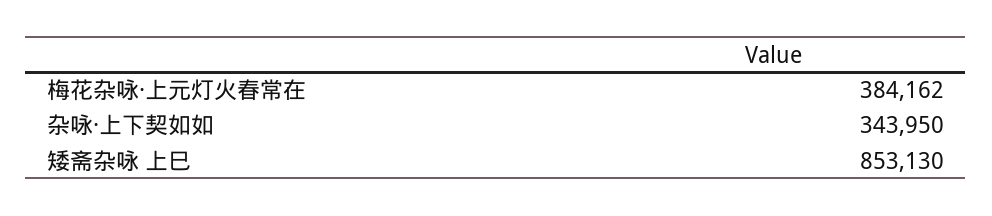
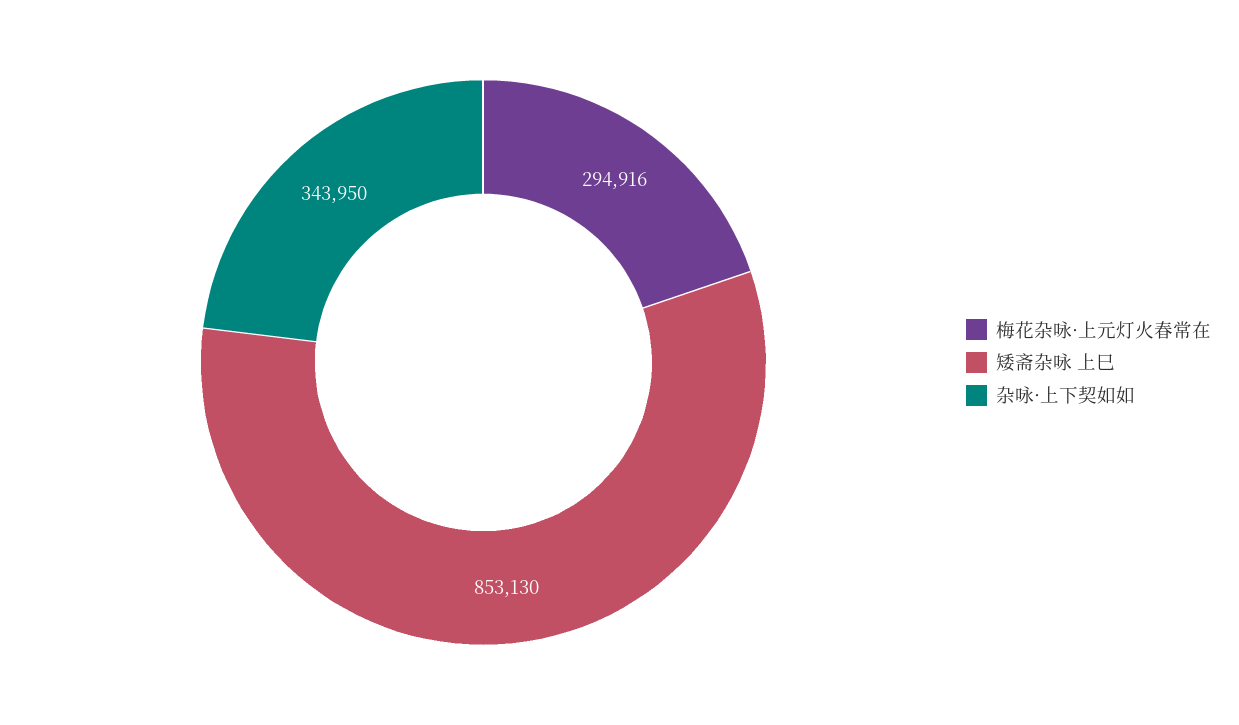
梅花杂咏·上元灯火春常在: 384162 -> 294916

